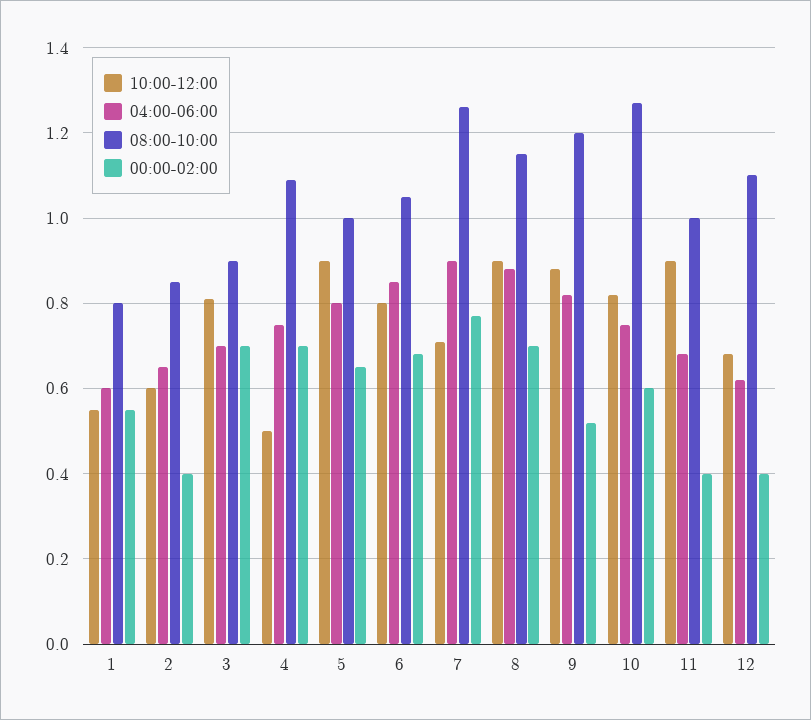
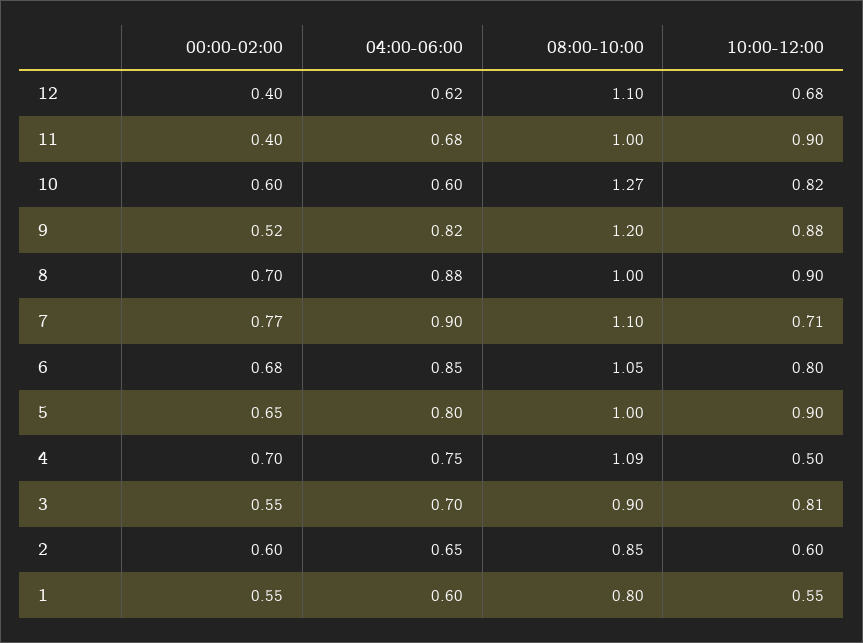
00:00-02:00, 2: 0.4 -> 0.6
00:00-02:00, 3: 0.7 -> 0.55
08:00-10:00, 7: 1.25 -> 1.1
08:00-10:00, 8: 1.15 -> 1
04:00-06:00, 10: 0.75 -> 0.6

